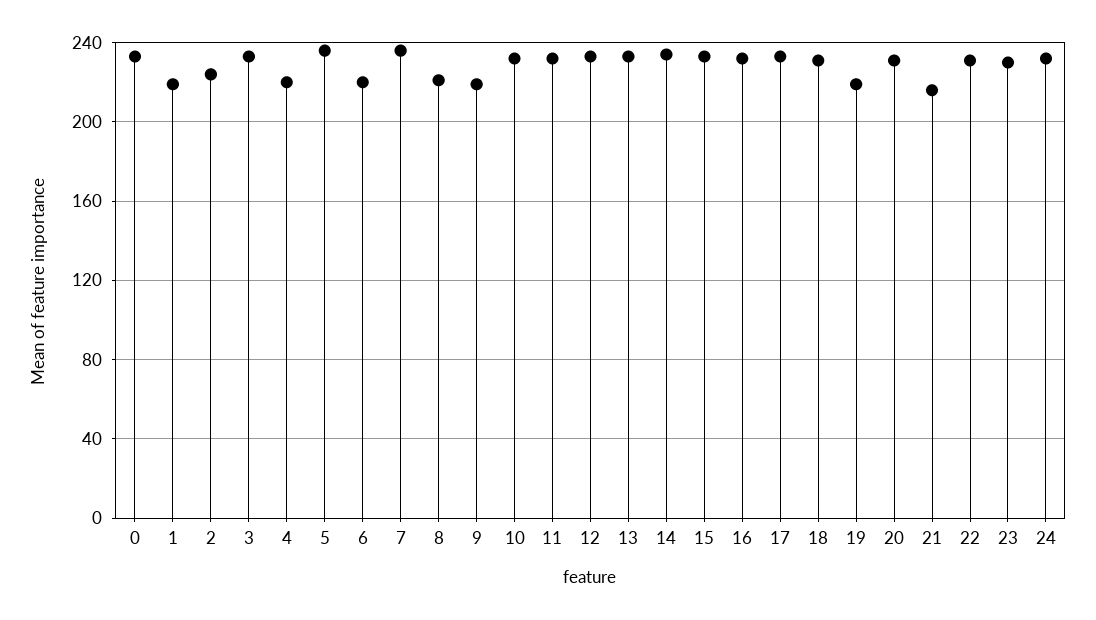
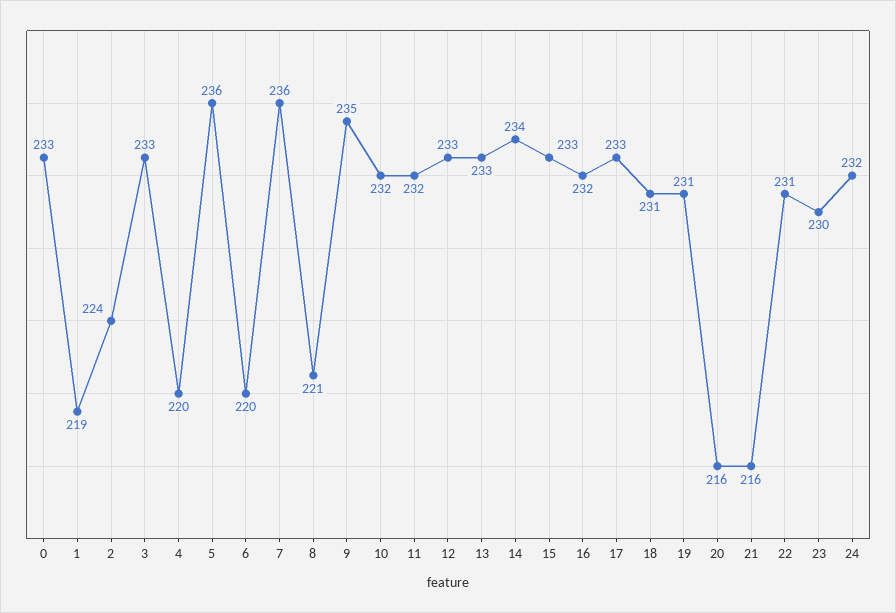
9: 220 -> 235
19: 220 -> 231
20: 230 -> 216

